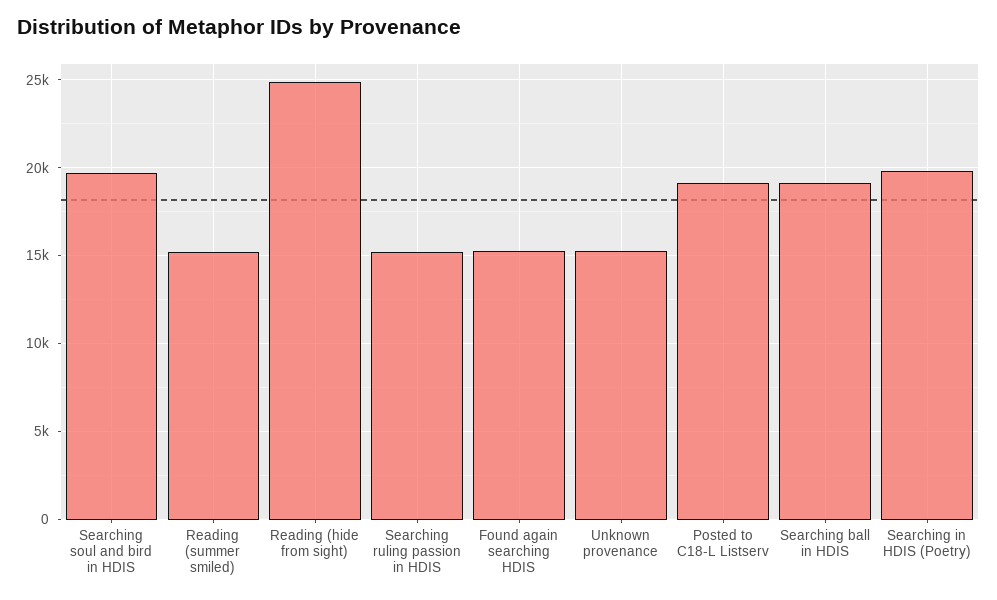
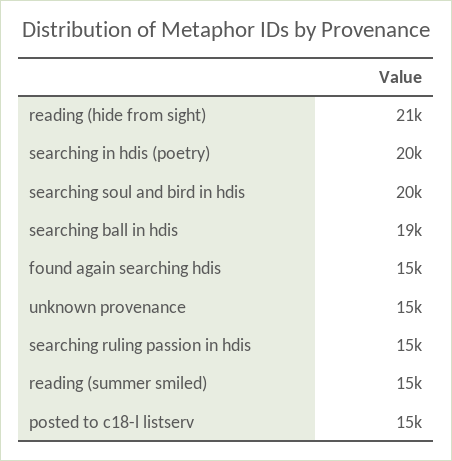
Reading (hide from sight): 25000 -> 21000
Posted to C18-L Listserv: 19000 -> 15000

